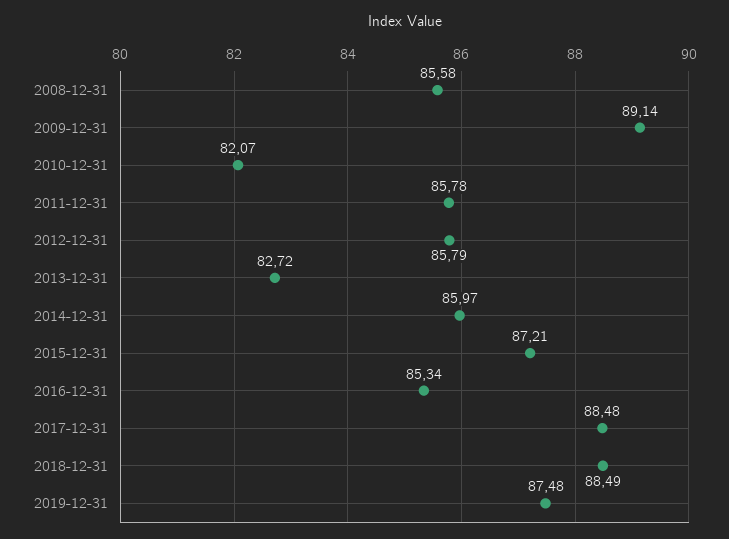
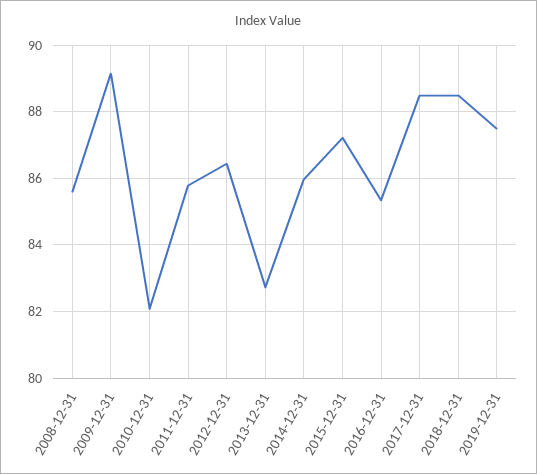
2012-12-31: 85.79 -> 86.4

